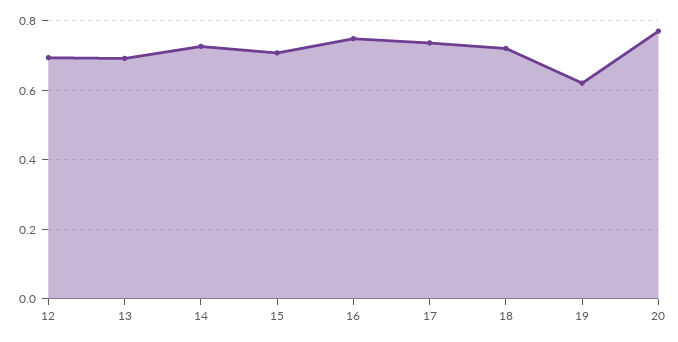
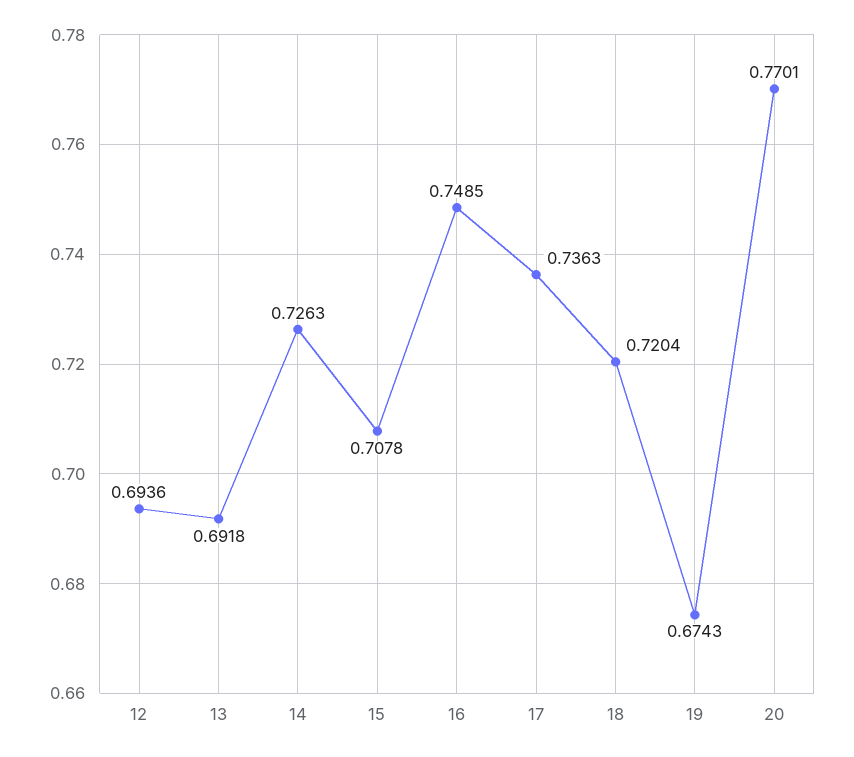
19: 0.62 -> 0.6743

